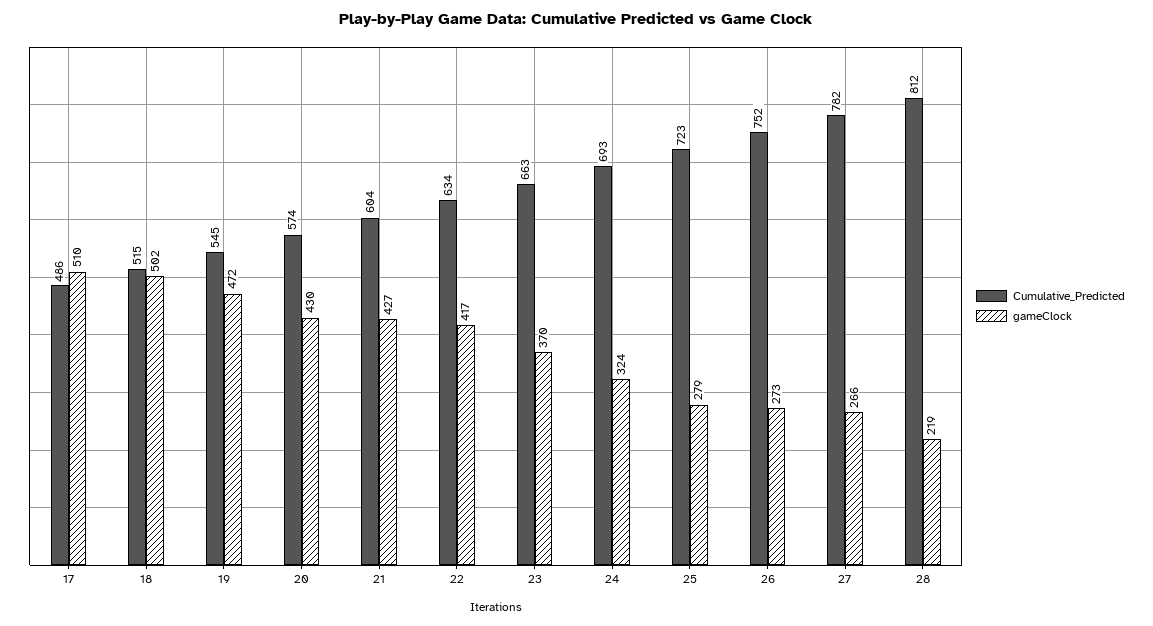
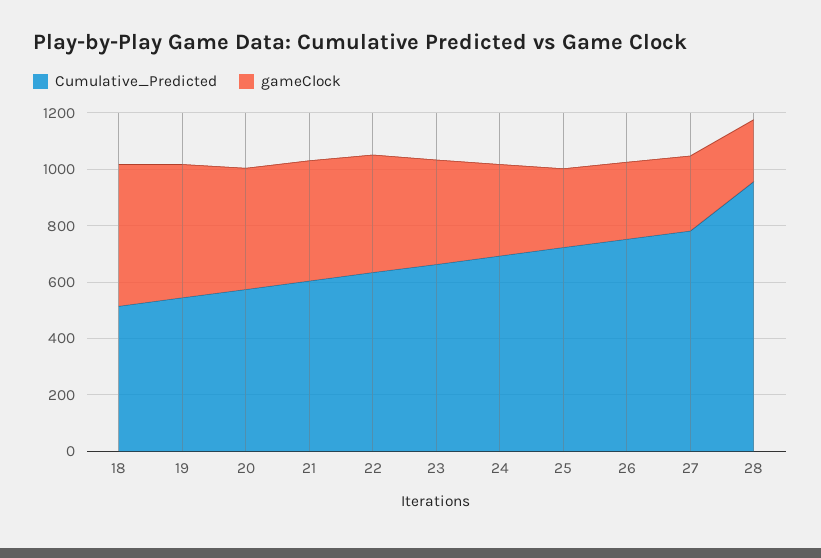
Cumulative_Predicted, 17: 486 -> none
gameClock, 17: 510 -> none
Cumulative_Predicted, 28: 812 -> 950

